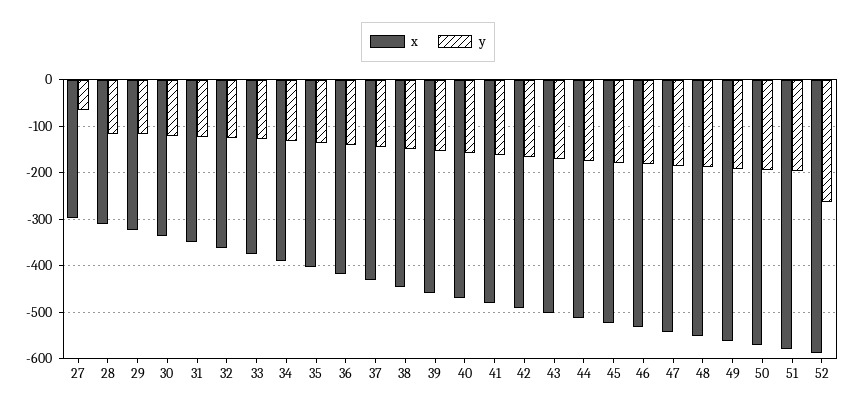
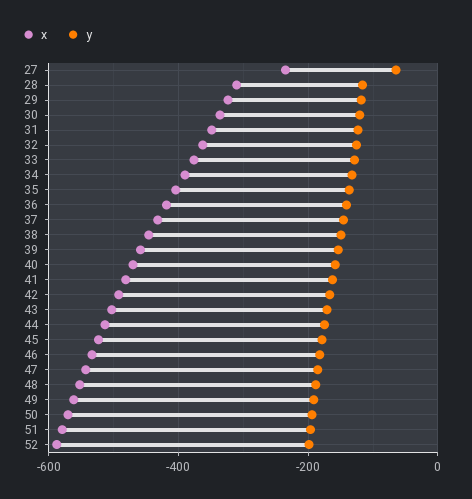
x, 27: -300 -> -240
y, 52: -260 -> -200

